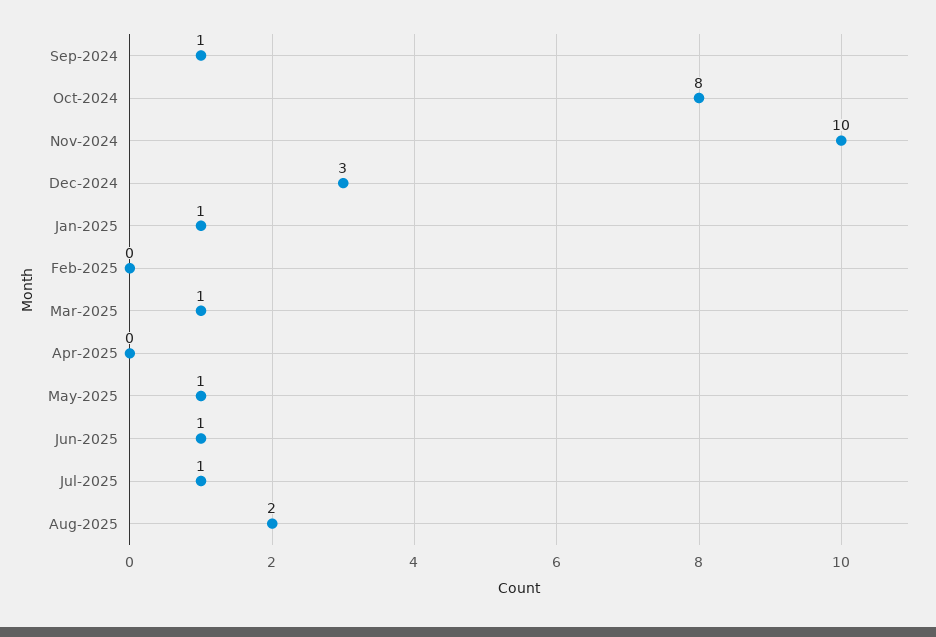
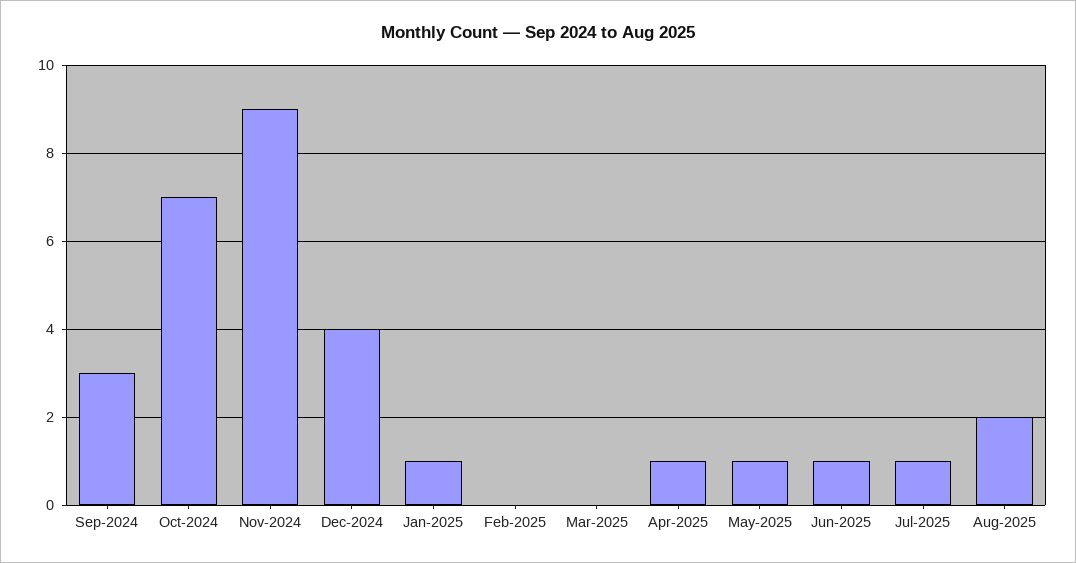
Sep-2024: 1 -> 3
Oct-2024: 8 -> 7
Nov-2024: 10 -> 9
Dec-2024: 3 -> 4
Mar-2025: 1 -> 0
Apr-2025: 0 -> 1

